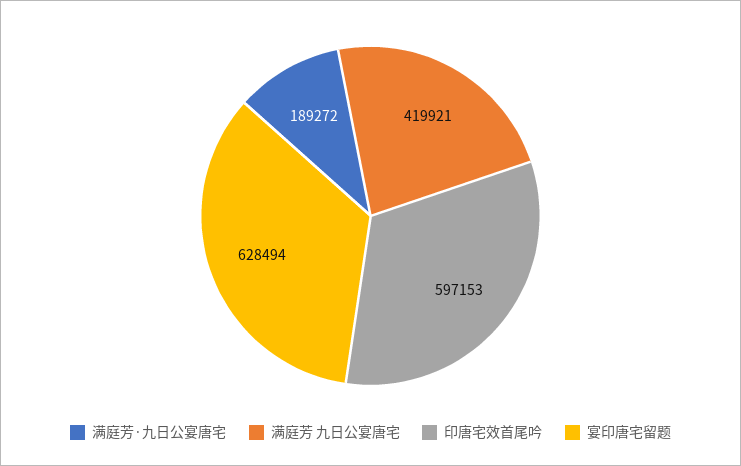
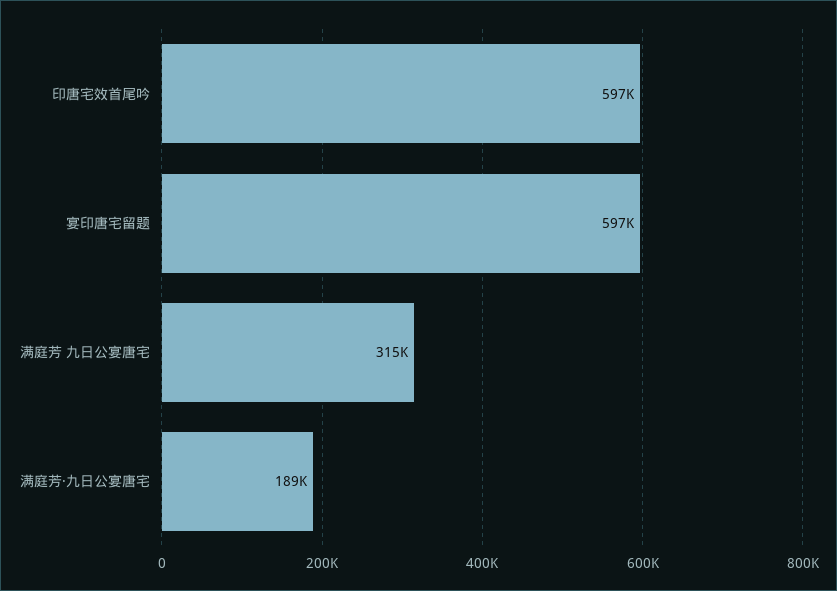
满庭芳 九日公宴唐宅: 419921 -> 315000
宴印唐宅留题: 628494 -> 597000

